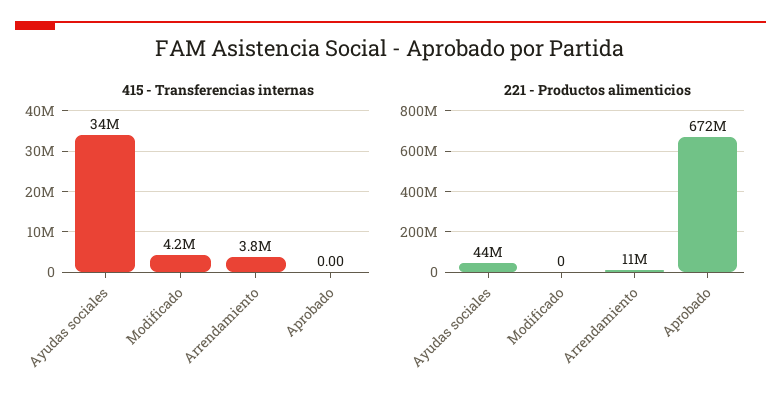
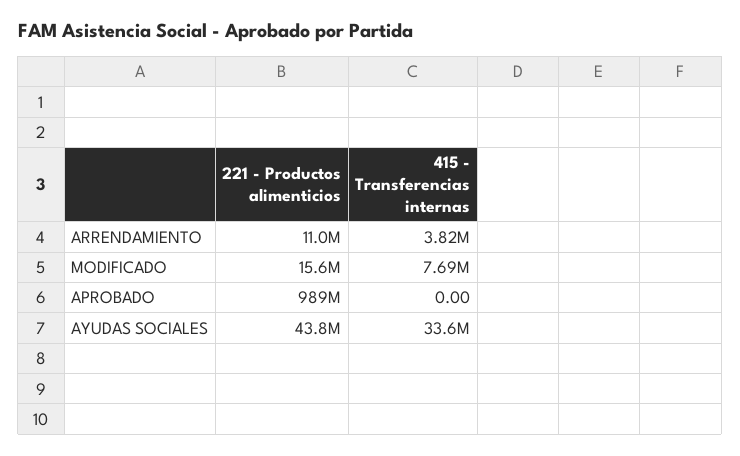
415 - Transferencias internas, Modificado: 4200000 -> 7690000
221 - Productos alimenticios, Modificado: 0 -> 15600000
221 - Productos alimenticios, Aprobado: 672000000 -> 989000000

